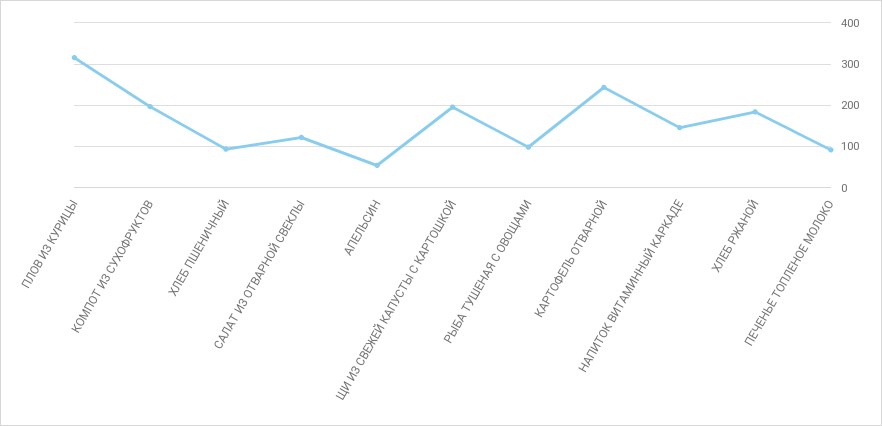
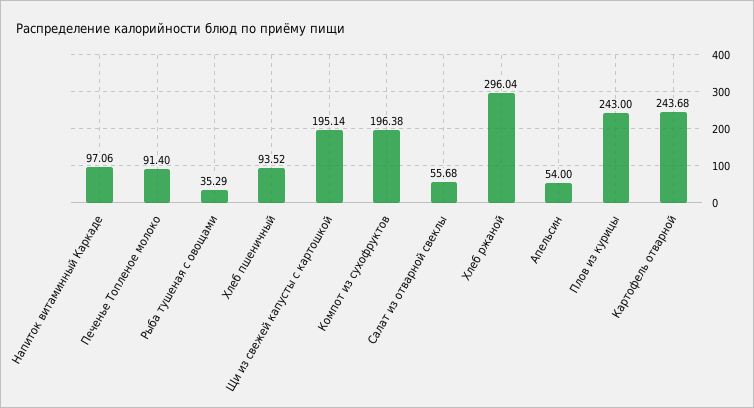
ПЛОВ ИЗ КУРИЦЫ: 320 -> 243
САЛАТ ИЗ ОТВАРНОЙ СВЕКЛЫ: 120 -> 55.68
РЫБА ТУШЕНАЯ С ОВОЩАМИ: 100 -> 35.29
НАПИТОК ВИТАМИННЫЙ КАРКАДЕ: 140 -> 97.06
ХЛЕБ РЖАНОЙ: 180 -> 296.04

